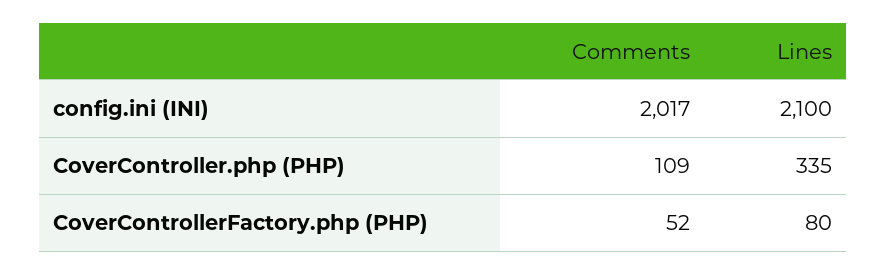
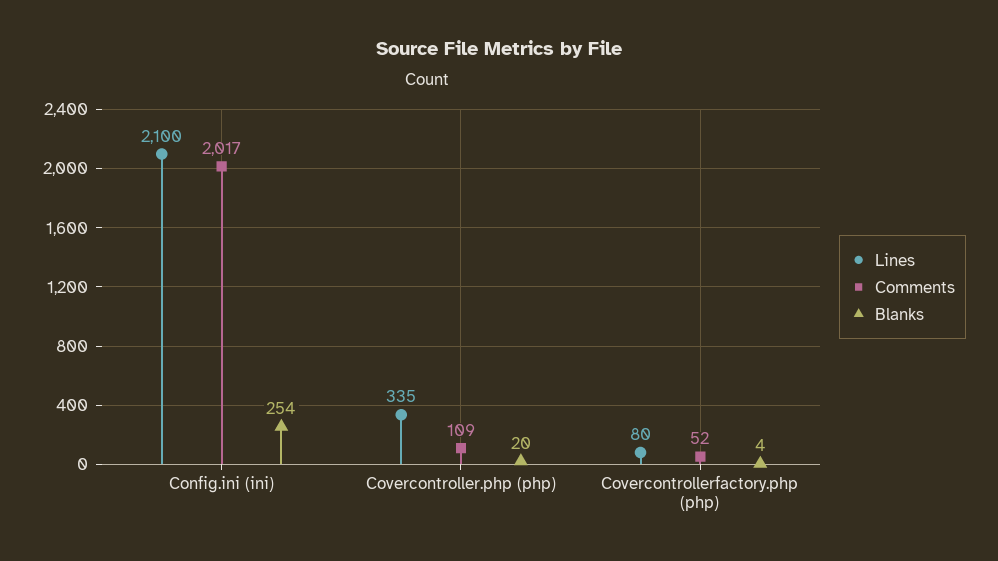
Blanks, config.ini (INI): none -> 254
Blanks, CoverController.php (PHP): none -> 20
Blanks, CoverControllerFactory.php (PHP): none -> 4

